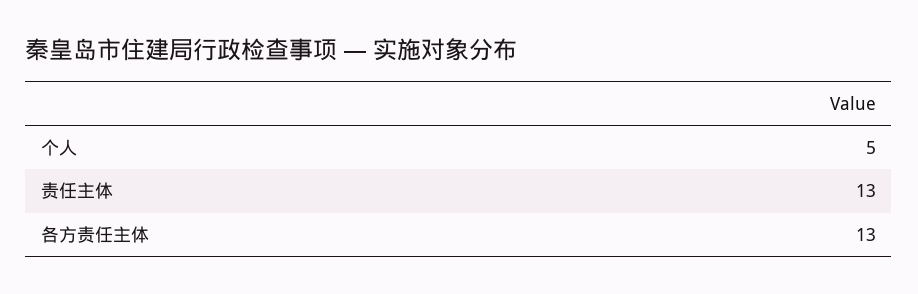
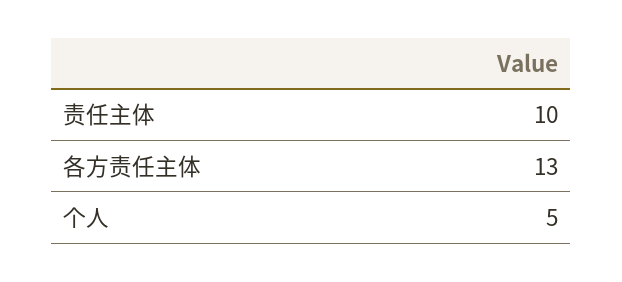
责任主体: 13 -> 10

